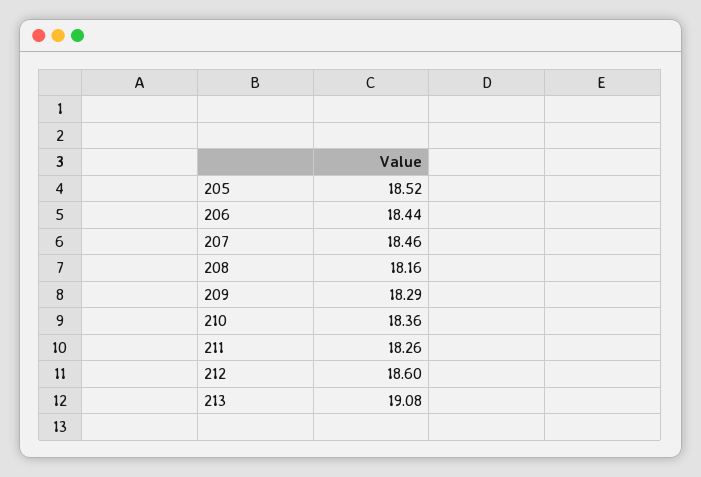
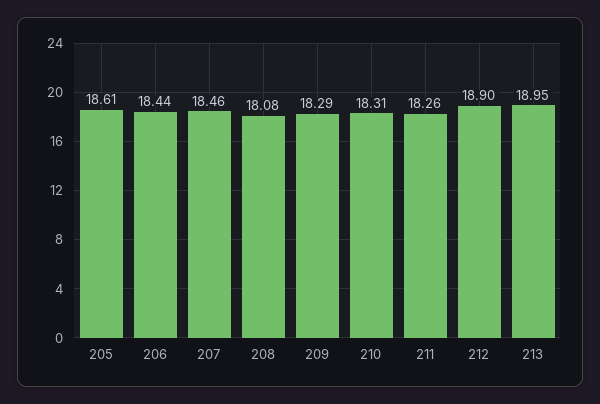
205: 18.52 -> 18.61
208: 18.16 -> 18.08
210: 18.36 -> 18.31
212: 18.6 -> 18.9
213: 19.08 -> 18.95

